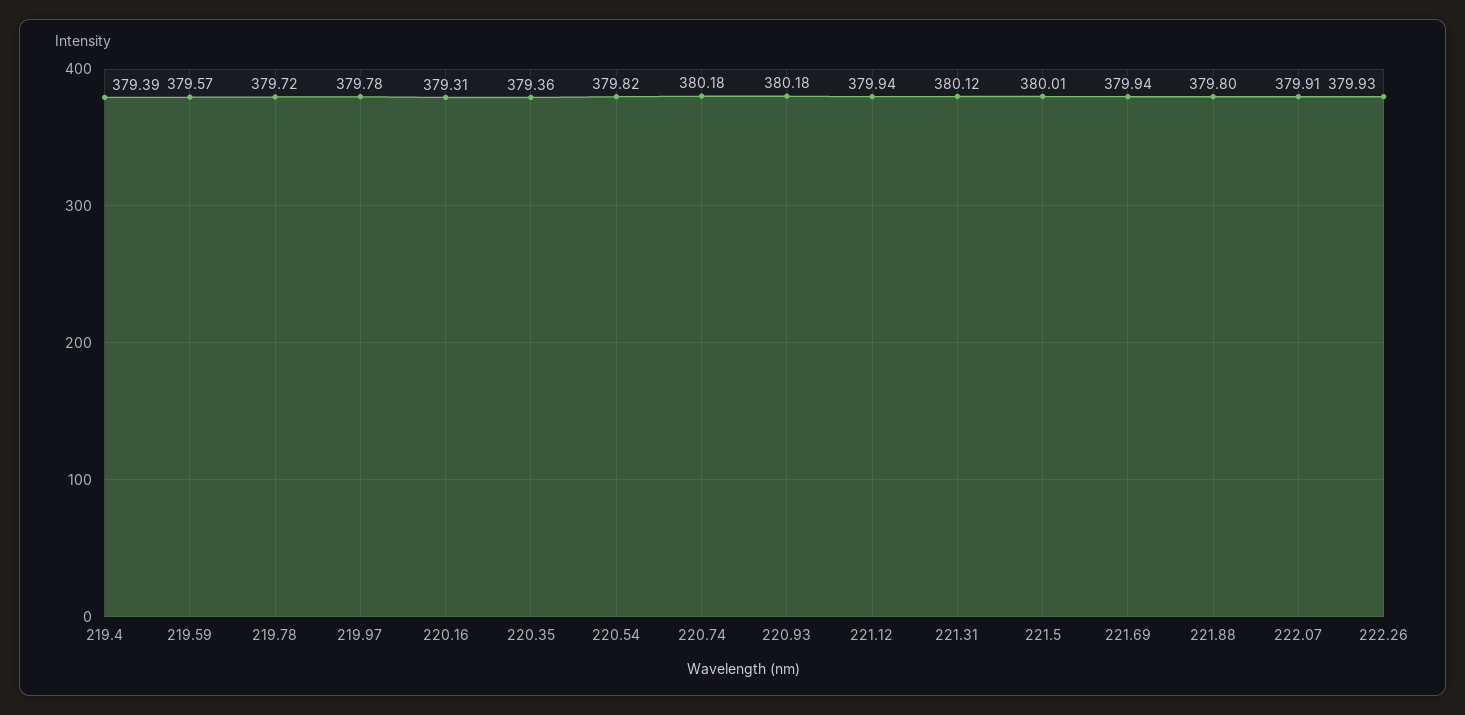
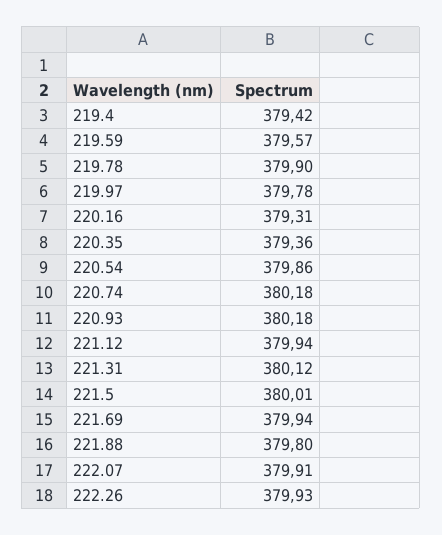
219.4: 379.39 -> 379.42
219.78: 379.72 -> 379.9
220.54: 379.82 -> 379.86

